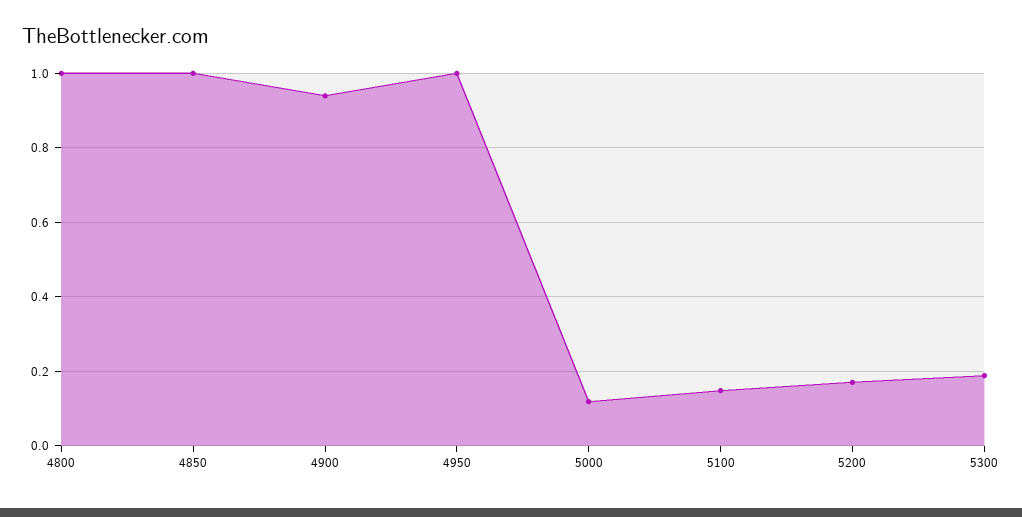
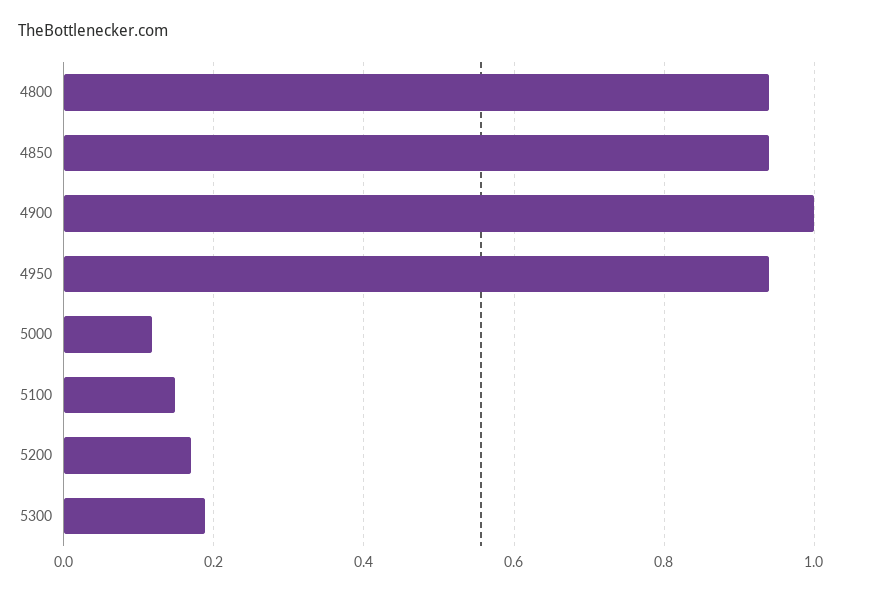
4800: 1 -> 0.94
4850: 1 -> 0.94
4900: 0.94 -> 1
4950: 1 -> 0.94

